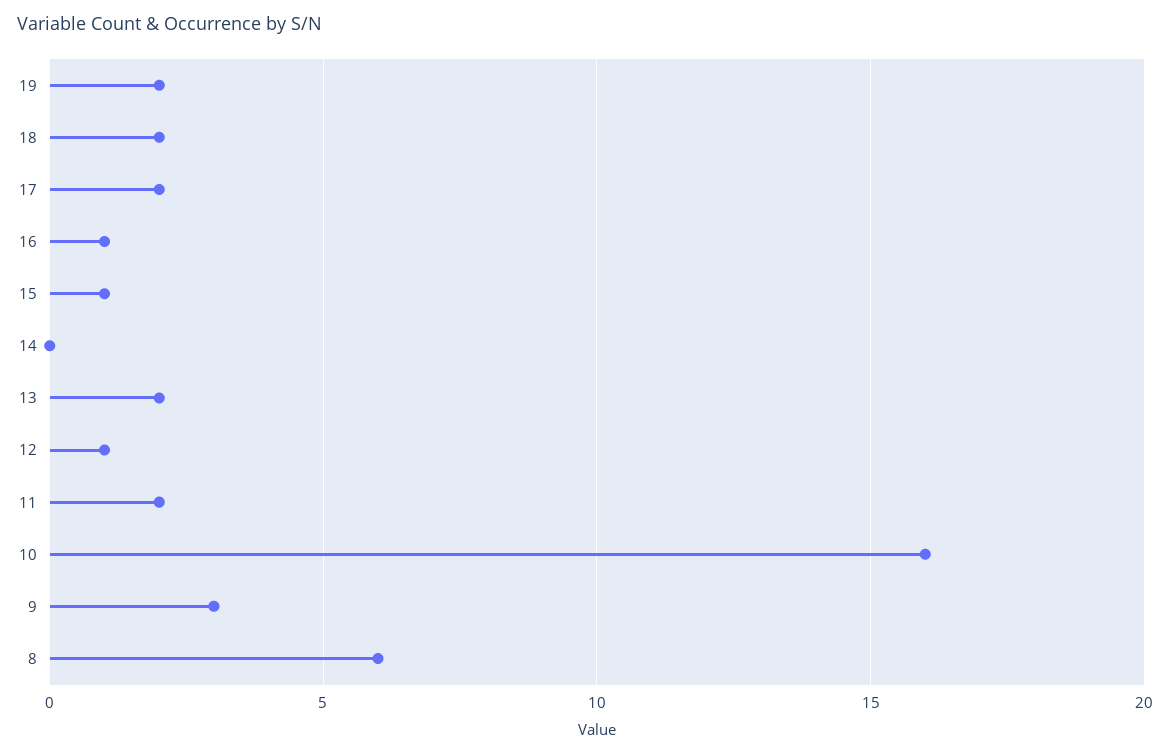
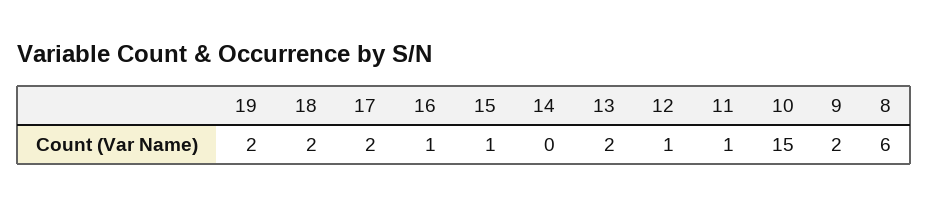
11: 2 -> 1
10: 16 -> 15
9: 3 -> 2

